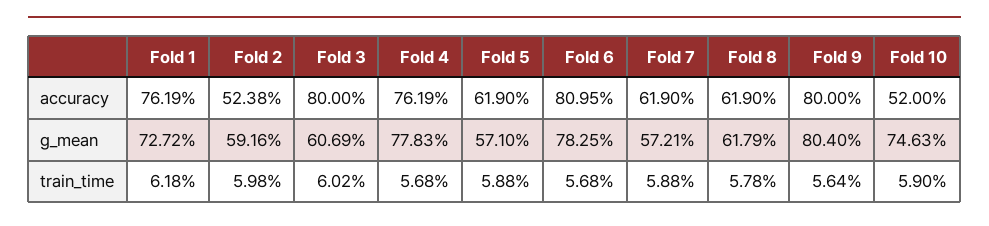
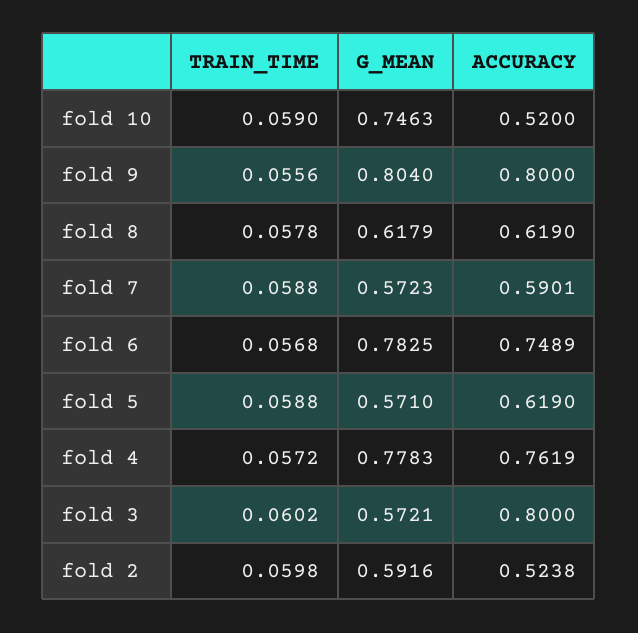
Fold 1, accuracy: 0.7619 -> none
Fold 6, accuracy: 0.8095 -> 0.7489
Fold 7, accuracy: 0.619 -> 0.5901
Fold 1, g_mean: 0.7272 -> none
Fold 3, g_mean: 0.6069 -> 0.5721
Fold 7, g_mean: 0.5721 -> 0.5723
Fold 1, train_time: 0.0618 -> none
Fold 4, train_time: 0.0568 -> 0.0572
Fold 9, train_time: 0.0564 -> 0.0556

